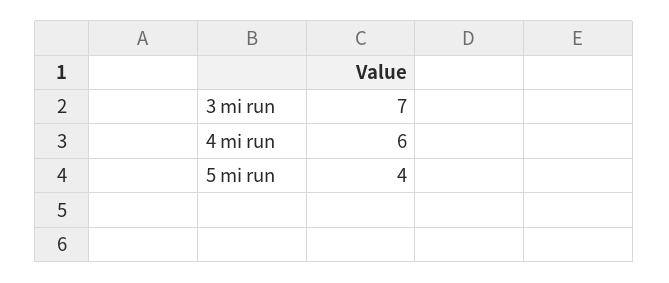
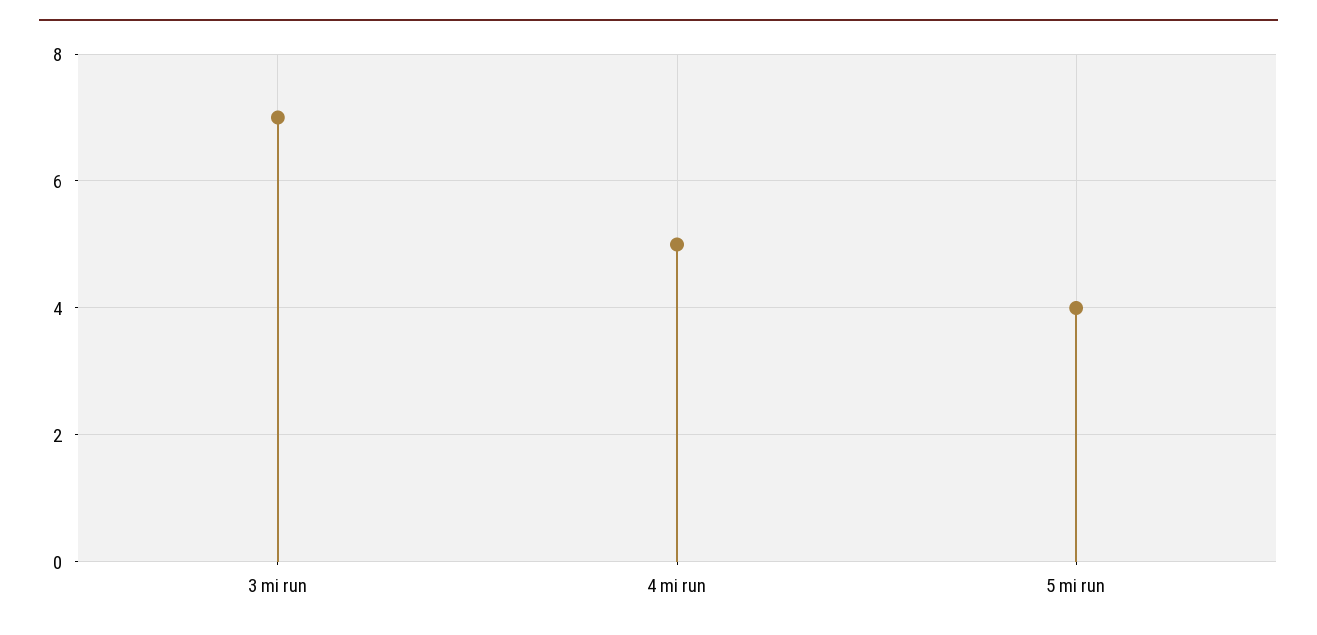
4 mi run: 6 -> 5

